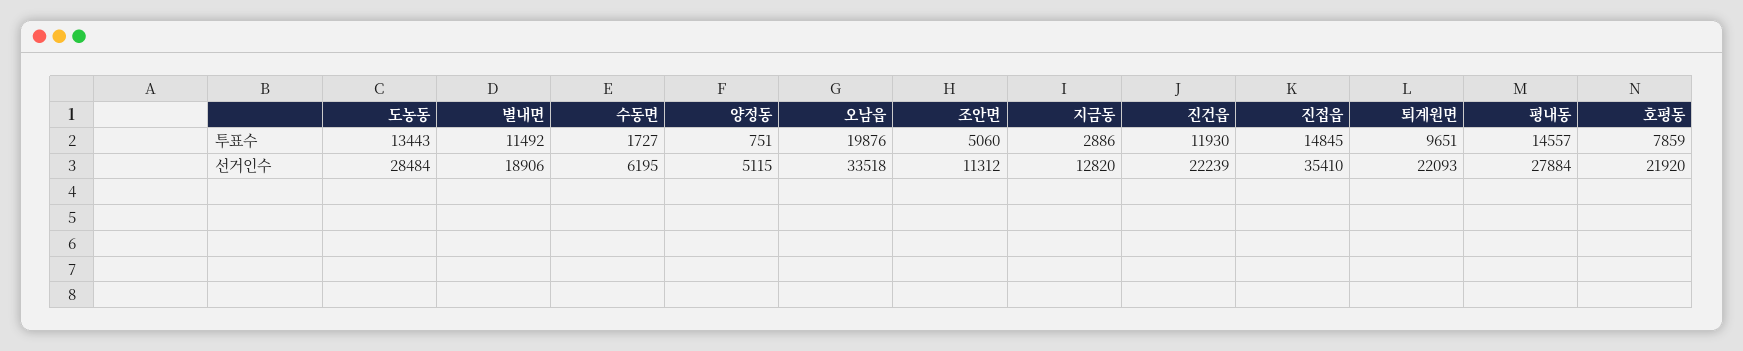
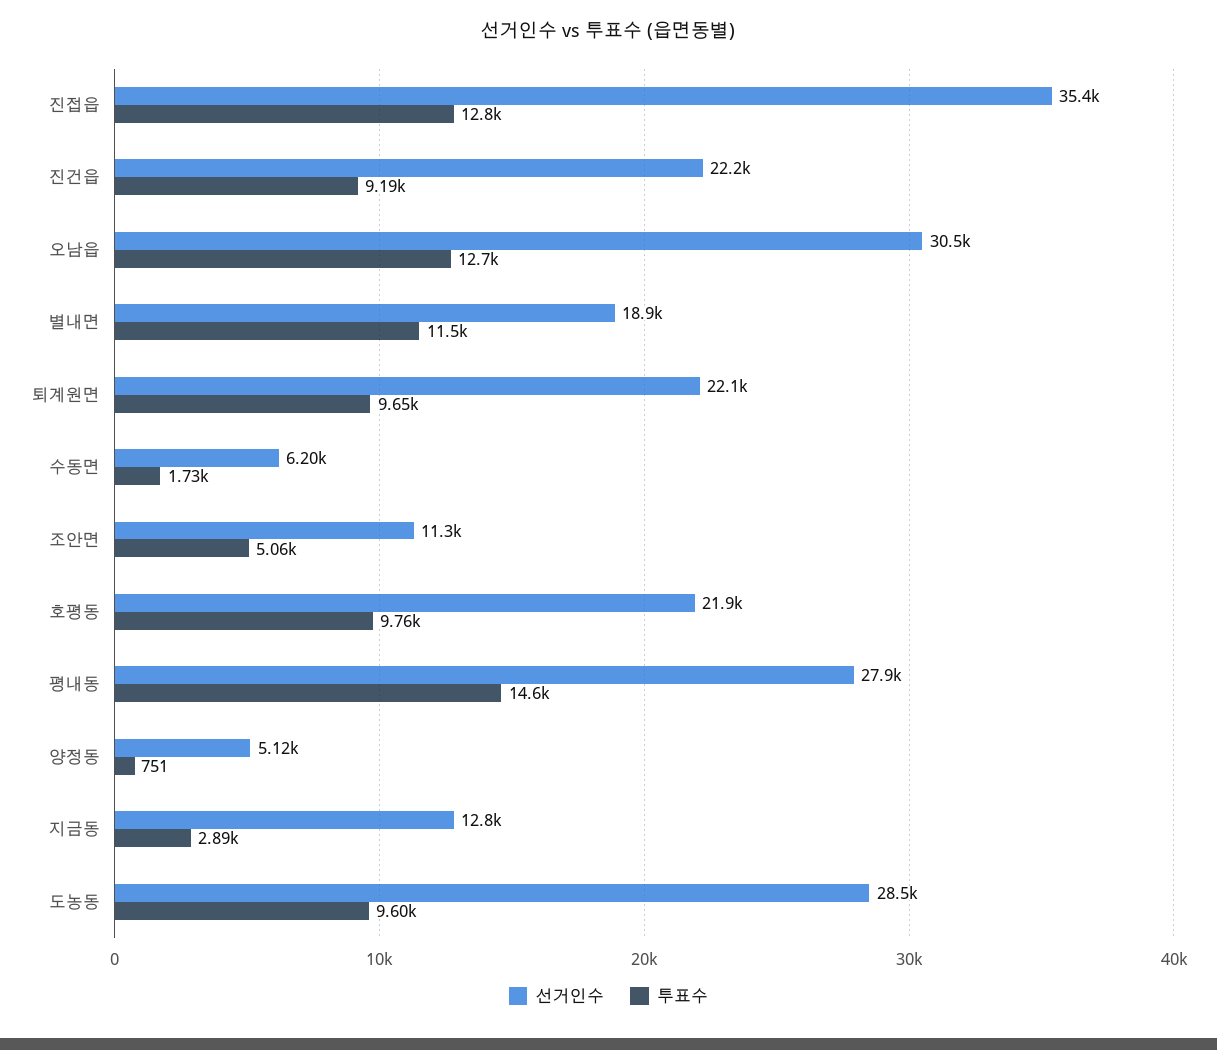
투표수, 도농동: 13443 -> 9600
투표수, 오남읍: 19876 -> 12700
투표수, 진건읍: 11930 -> 9190
투표수, 진접읍: 14845 -> 12800
투표수, 호평동: 7859 -> 9760
선거인수, 오남읍: 33518 -> 30500

